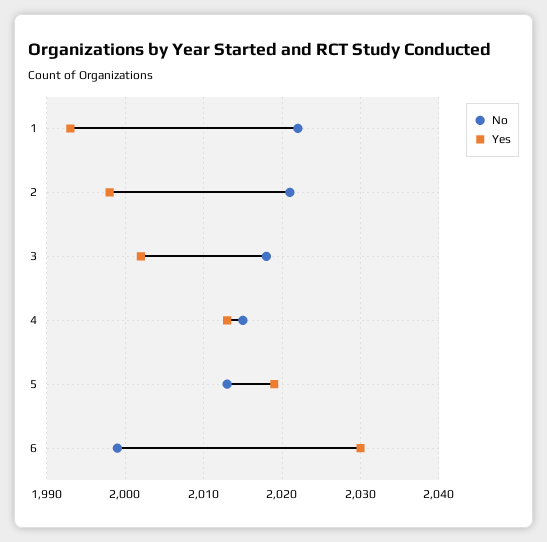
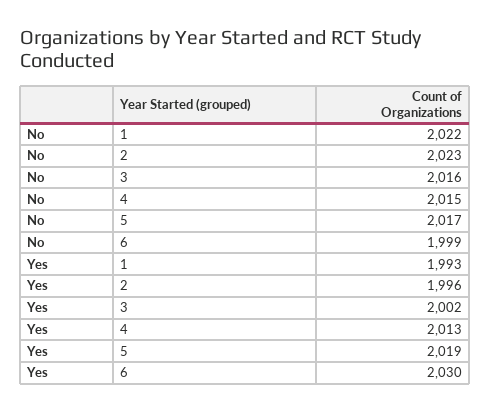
No, 2: 2021 -> 2023
Yes, 2: 1998 -> 1996
No, 3: 2018 -> 2016
No, 5: 2013 -> 2017

